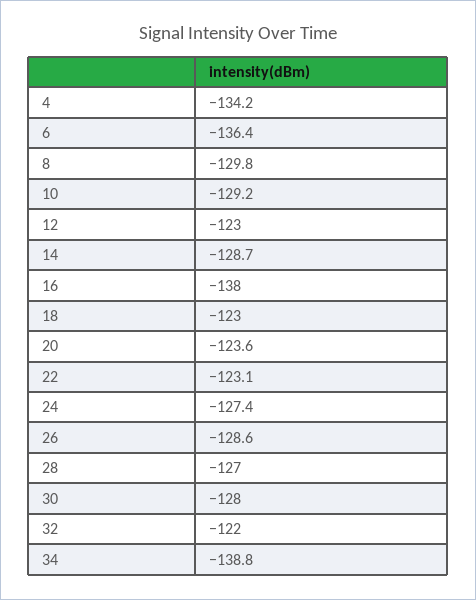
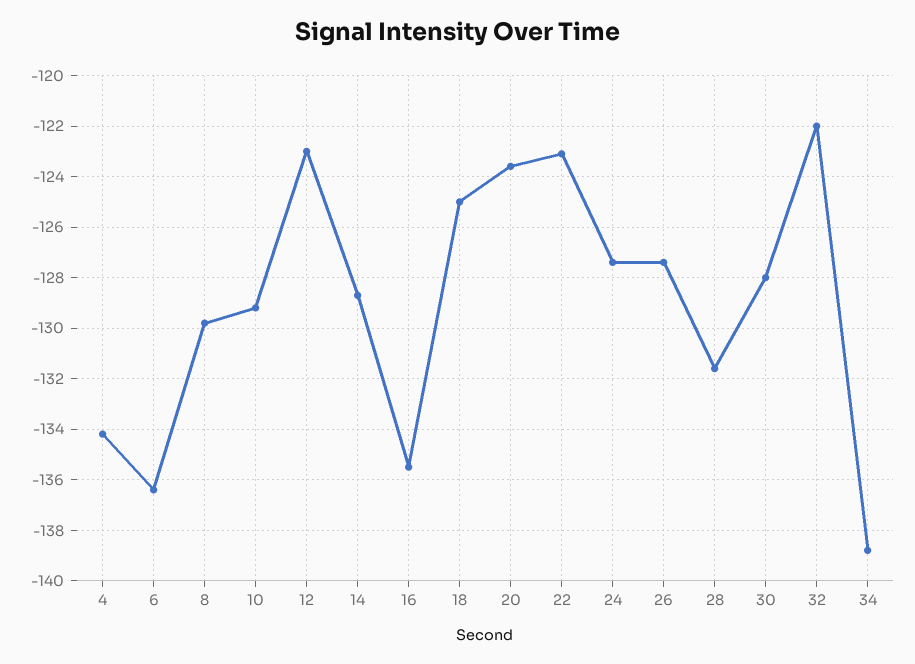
16: -138 -> -135.5
18: -123 -> -125
26: -128.6 -> -127.5
28: -127 -> -131.5

